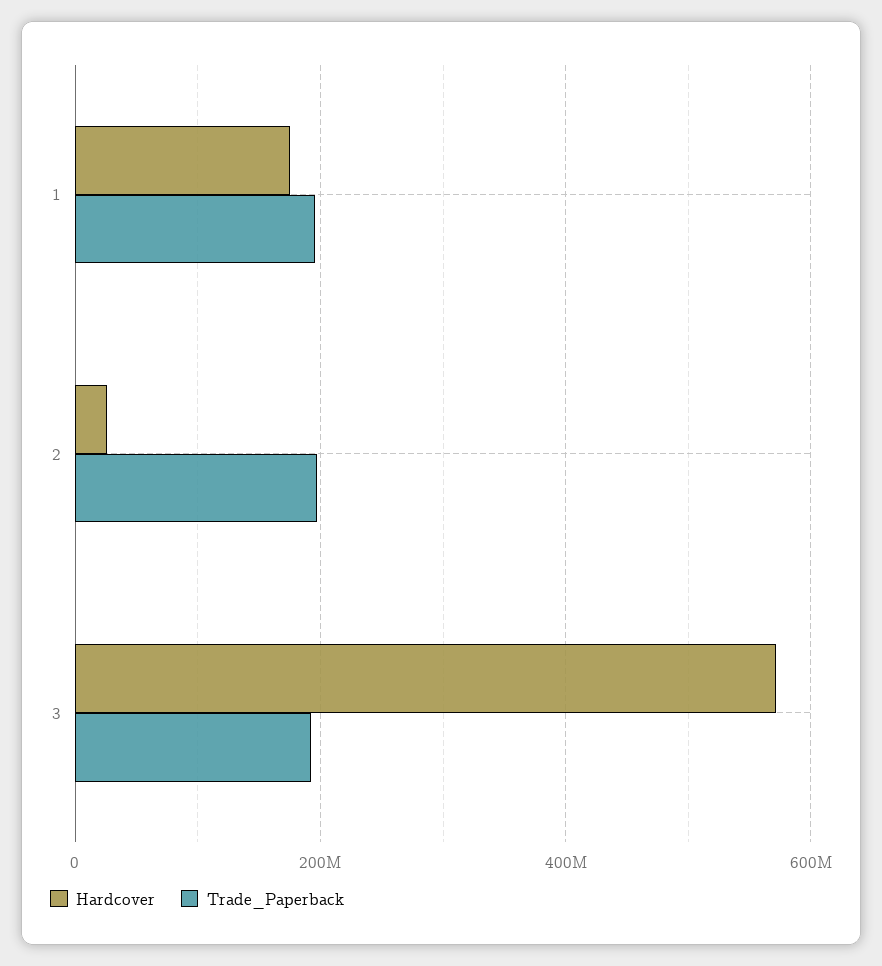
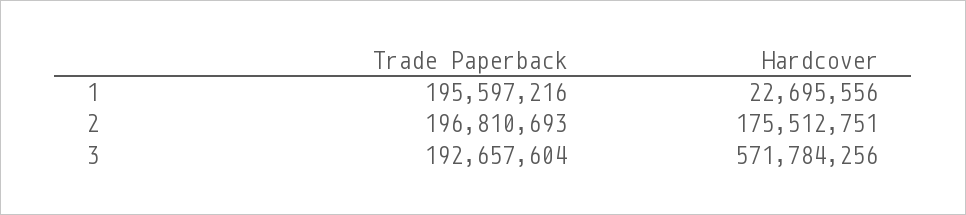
Hardcover, 1: 180000000 -> 22695556
Hardcover, 2: 20000000 -> 175512751

